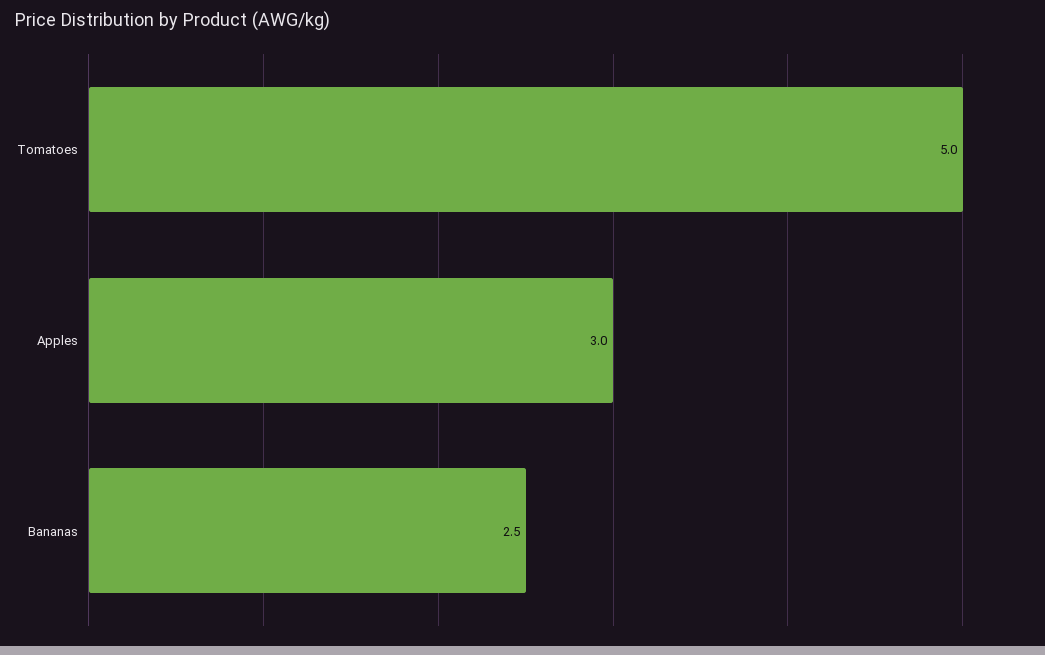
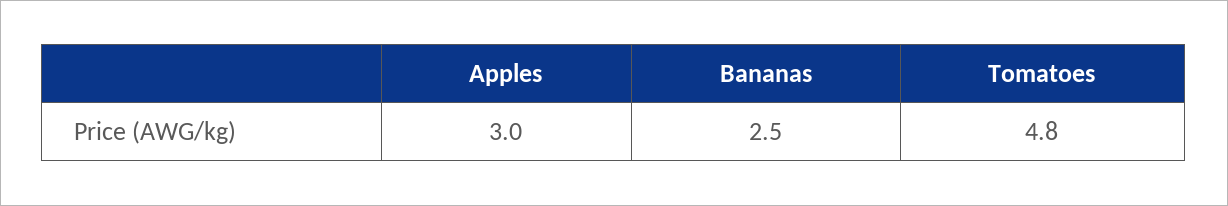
Tomatoes: 5 -> 4.8

